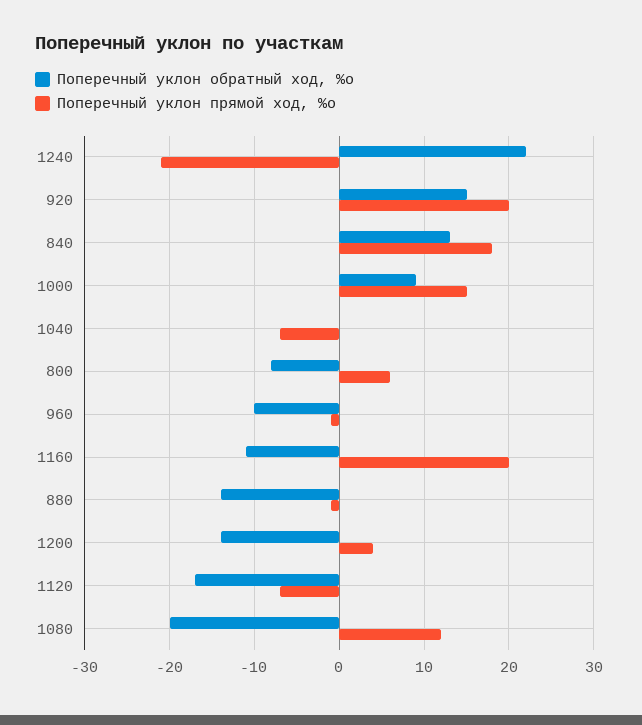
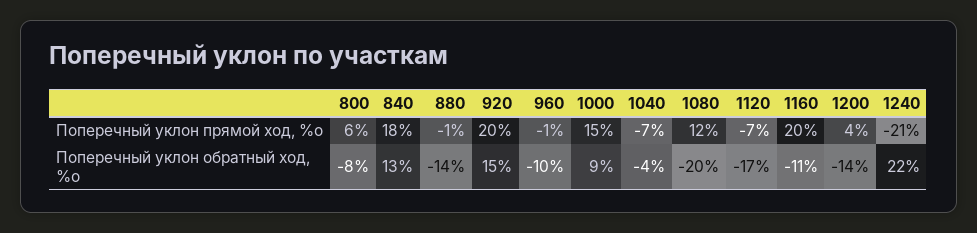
Поперечный уклон обратный ход, %о, 1040: 0 -> -4

